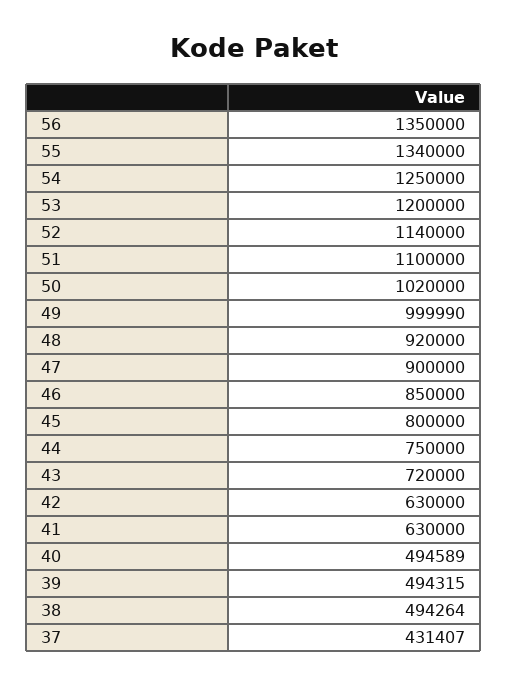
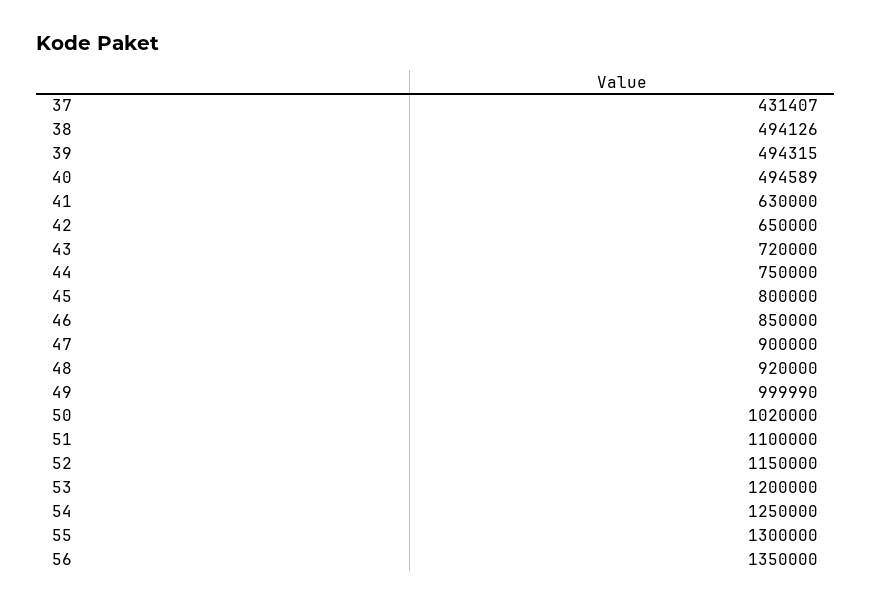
55: 1340000 -> 1300000
52: 1140000 -> 1150000
42: 630000 -> 650000
38: 494264 -> 494126

